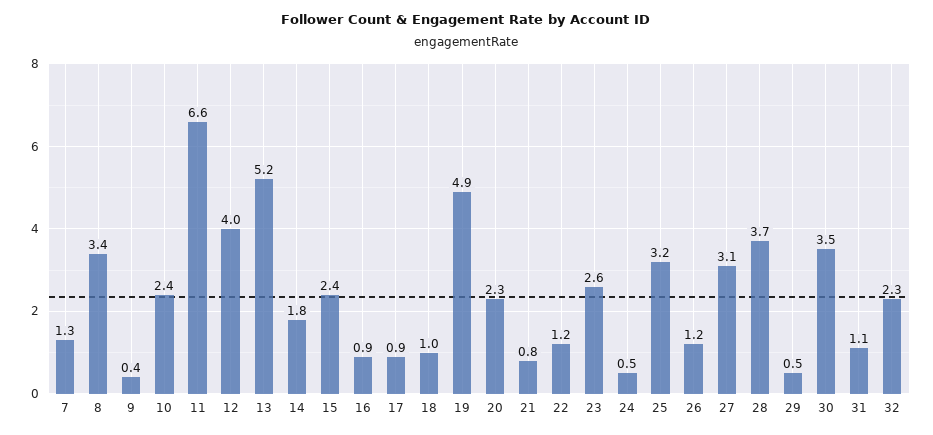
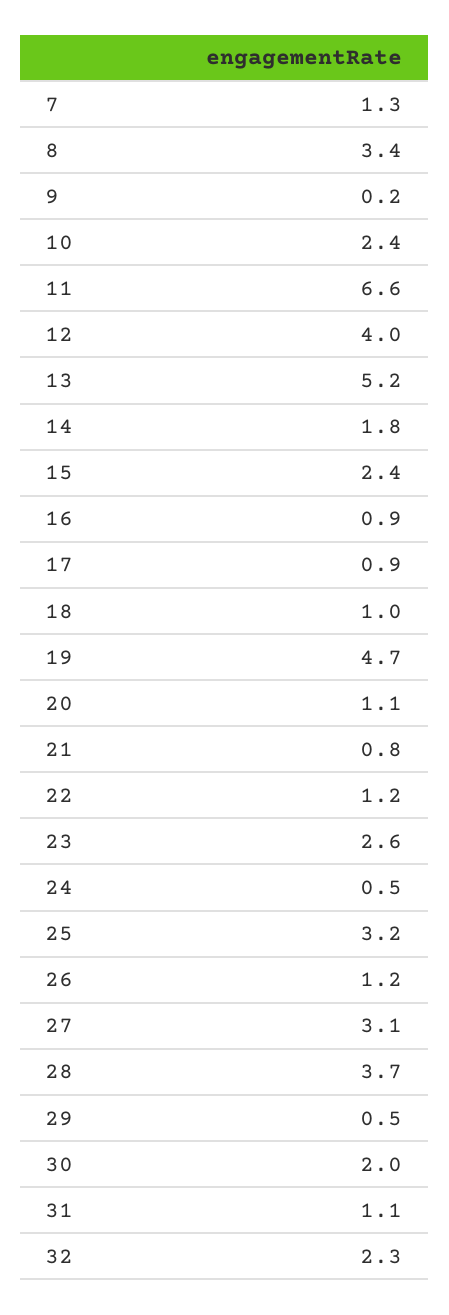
9: 0.4 -> 0.2
19: 4.9 -> 4.7
20: 2.3 -> 1.1
30: 3.5 -> 2

